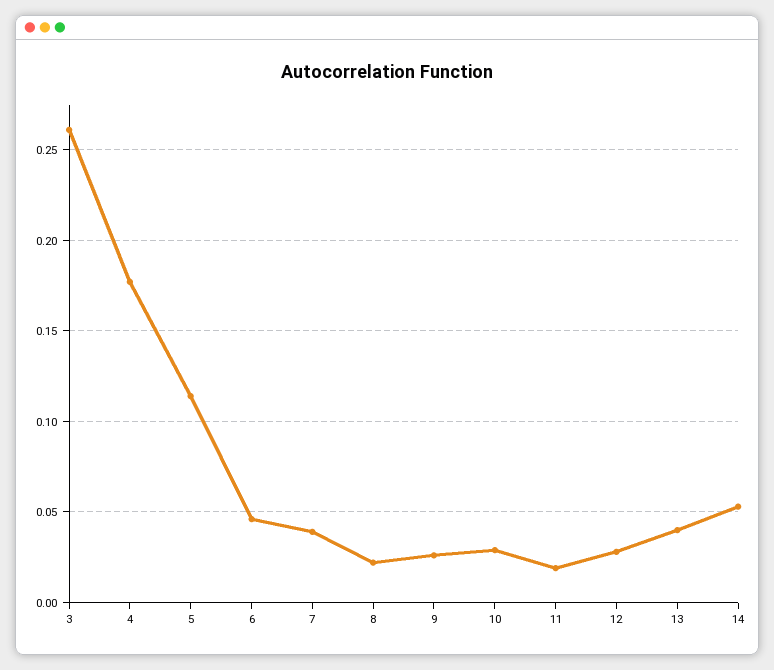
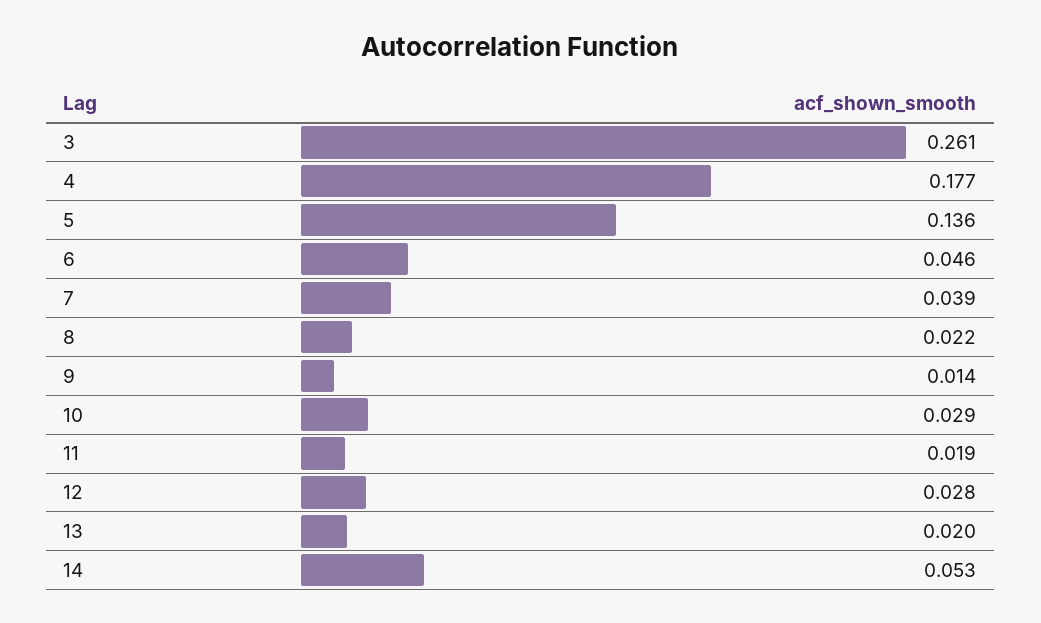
5: 0.115 -> 0.136
9: 0.025 -> 0.014
13: 0.04 -> 0.02

